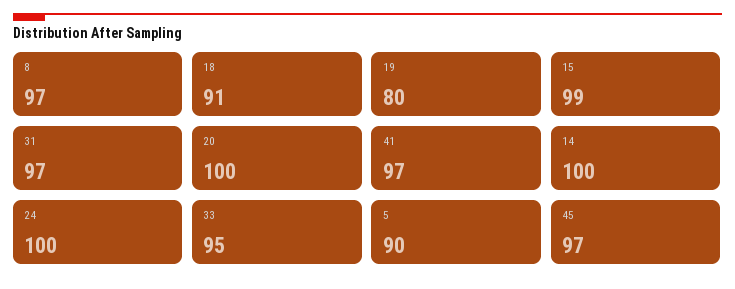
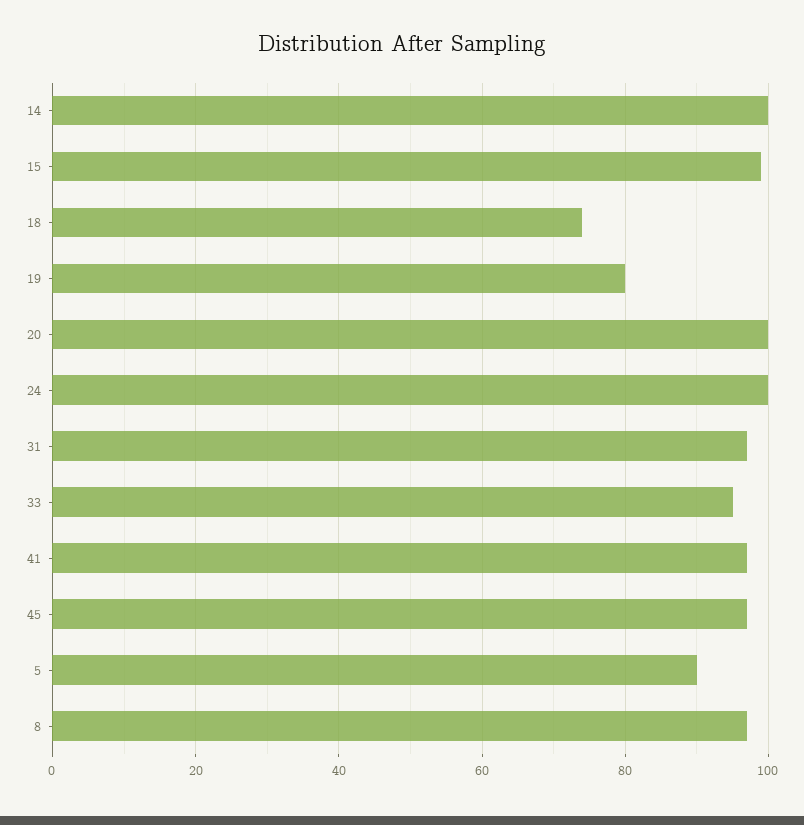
18: 91 -> 75

